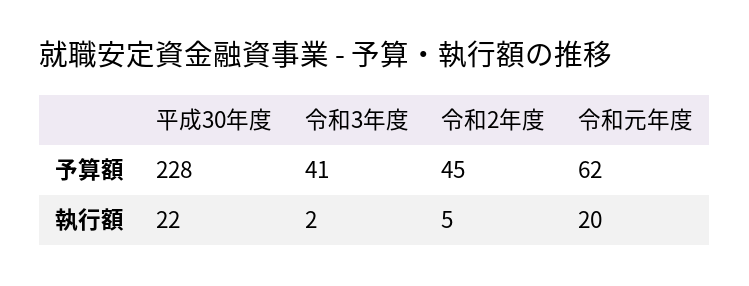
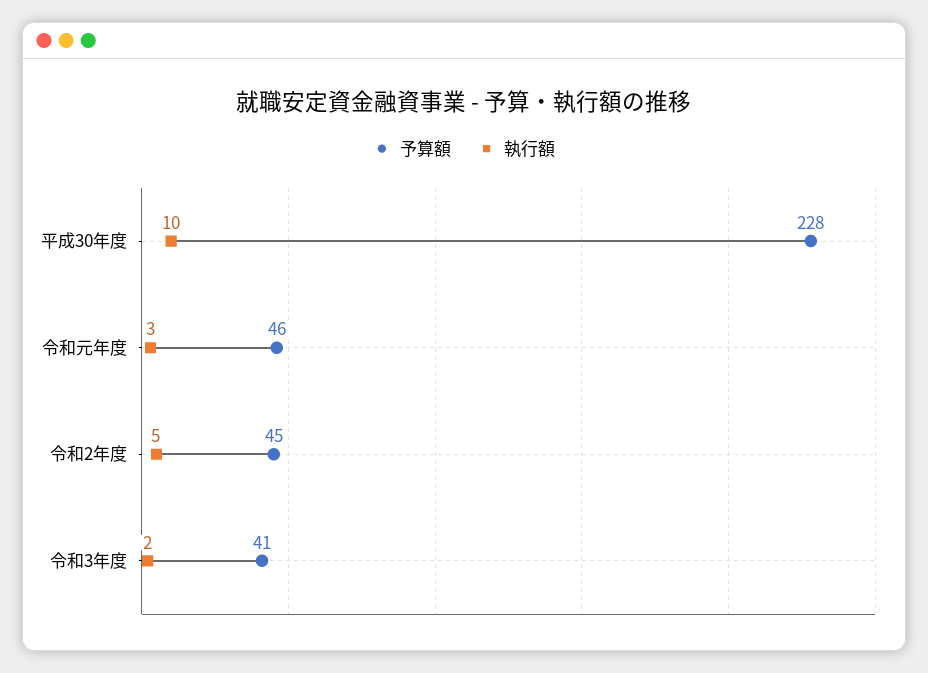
予算額, 令和元年度: 62 -> 46
執行額, 平成30年度: 22 -> 10
執行額, 令和元年度: 20 -> 3

